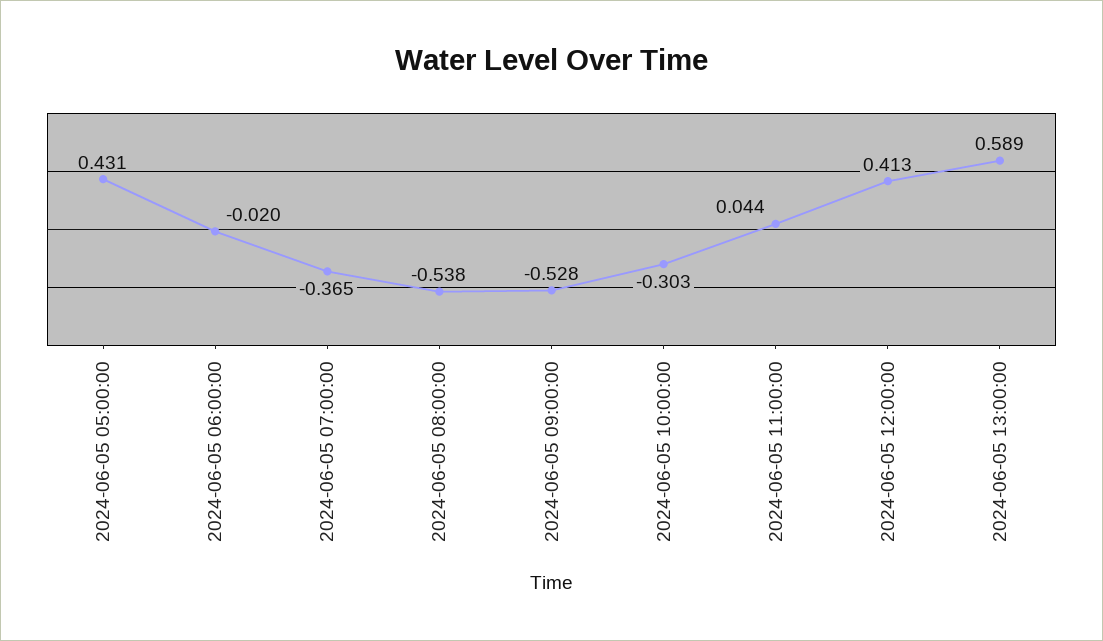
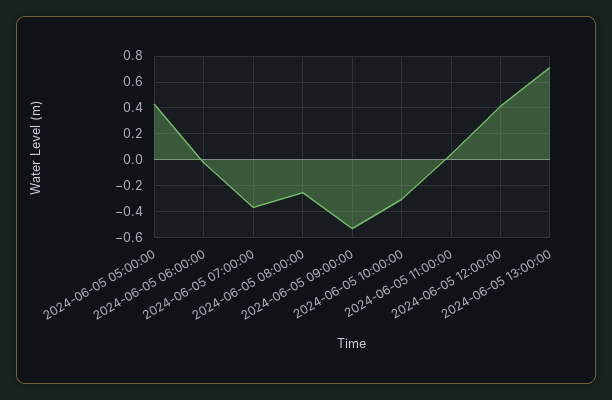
2024-06-05 08:00:00: -0.538 -> -0.25
2024-06-05 13:00:00: 0.589 -> 0.7

